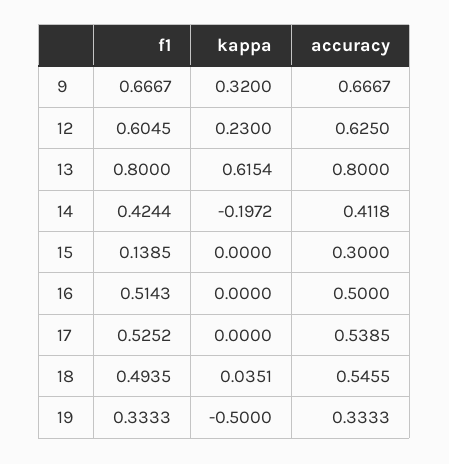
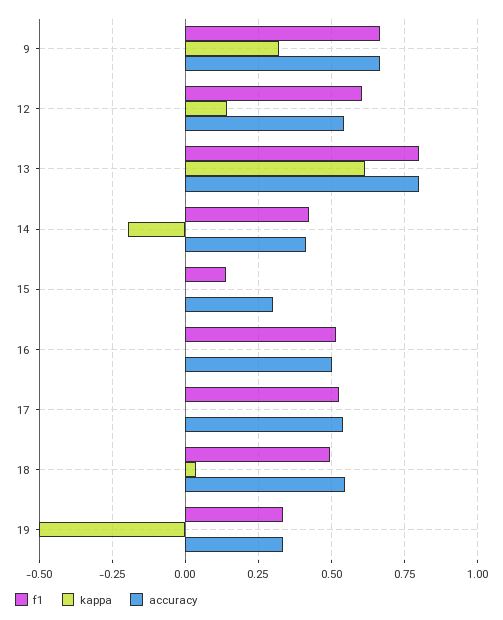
kappa, 12: 0.23 -> 0.15
accuracy, 12: 0.625 -> 0.55

